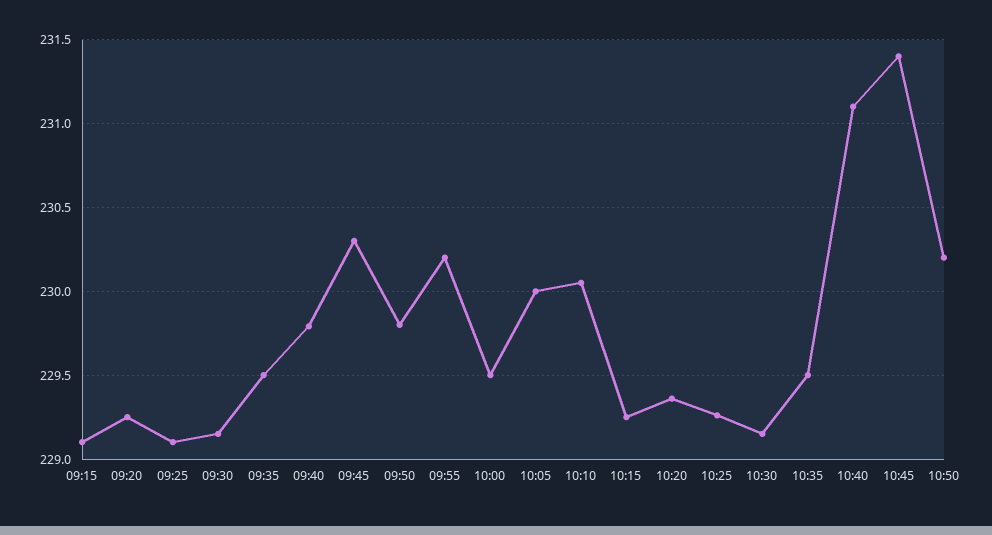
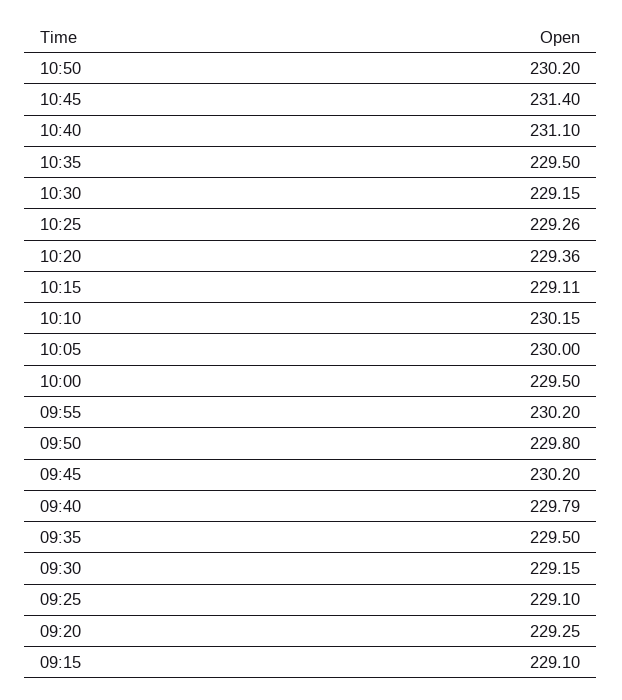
09:45: 230.3 -> 230.2
10:10: 230.05 -> 230.15
10:15: 229.25 -> 229.11

